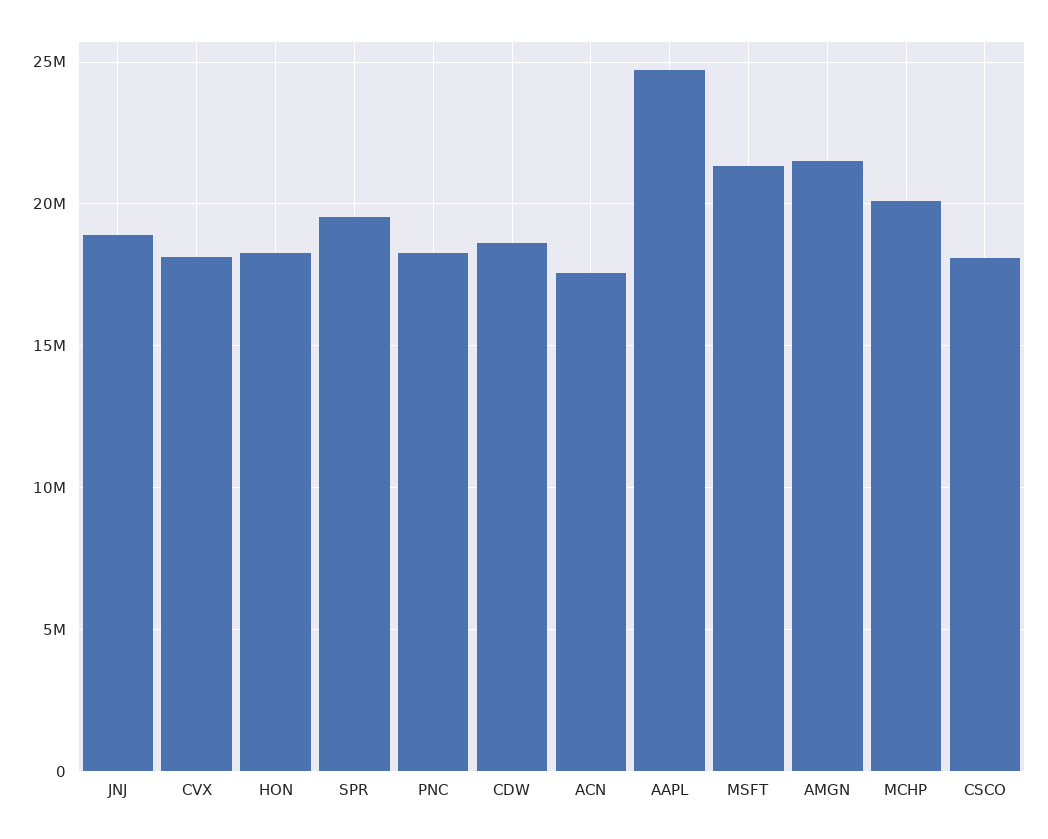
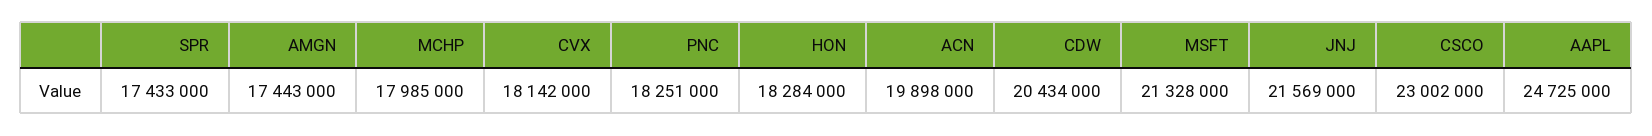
JNJ: 19000000 -> 21569000
SPR: 19500000 -> 17433000
CDW: 18500000 -> 20434000
ACN: 17500000 -> 19898000
AMGN: 21500000 -> 17443000
MCHP: 20000000 -> 17985000
CSCO: 18000000 -> 23002000

